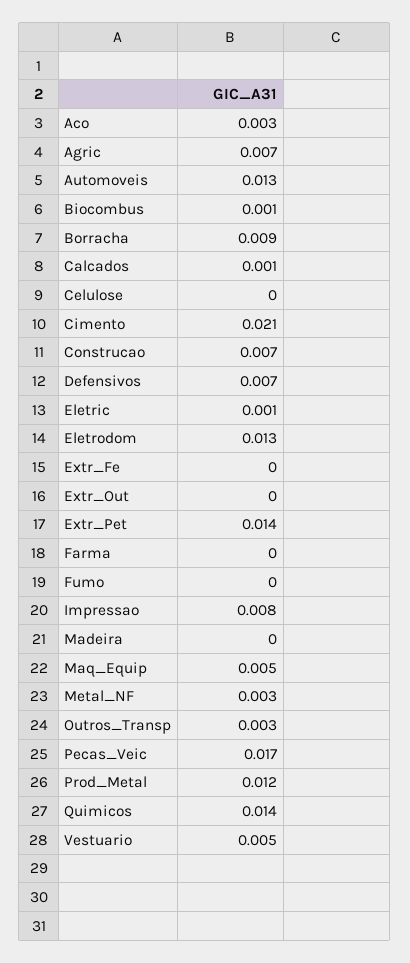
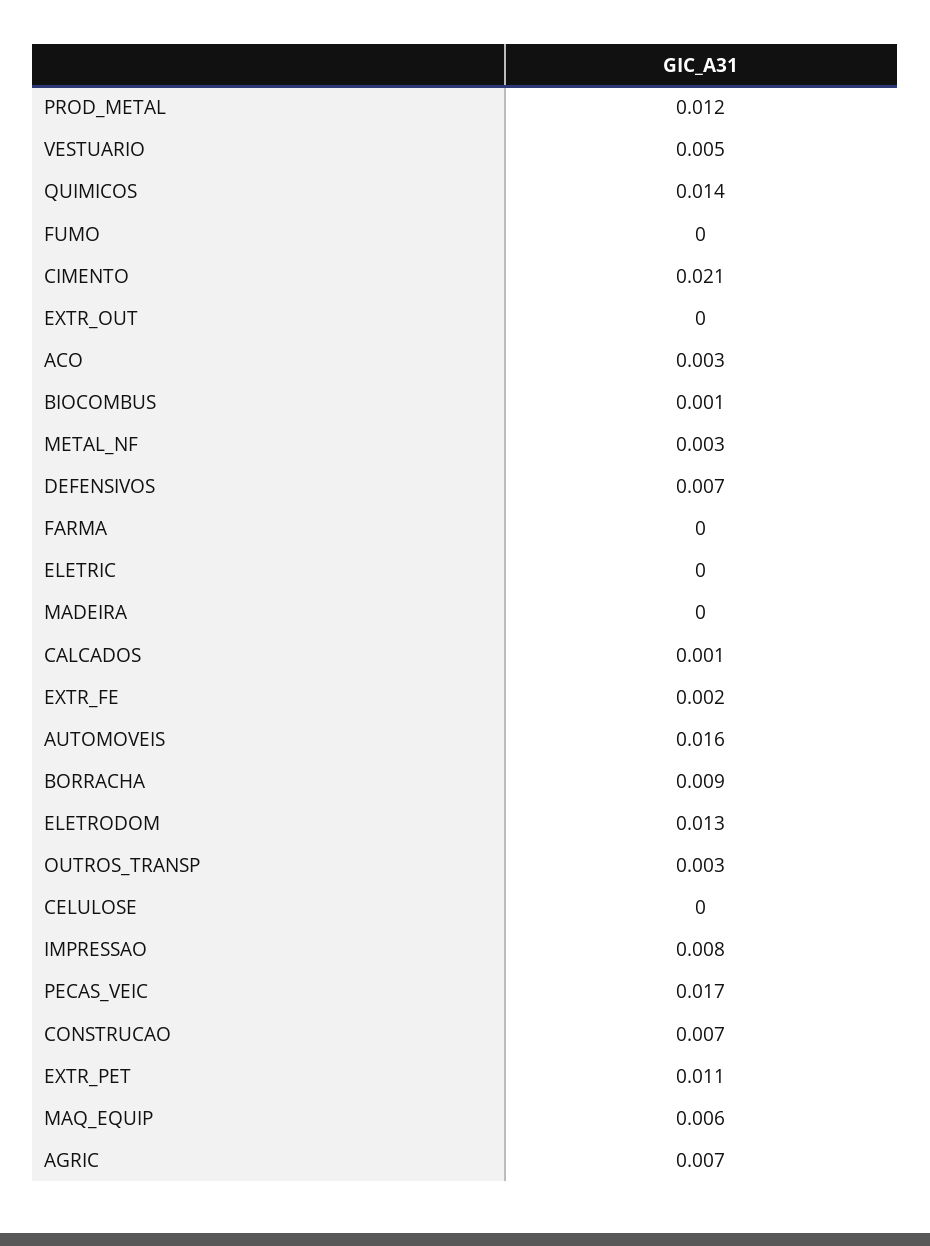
Automoveis: 0.013 -> 0.016
Eletric: 0.001 -> 0
Extr_Fe: 0 -> 0.002
Extr_Pet: 0.014 -> 0.011
Maq_Equip: 0.005 -> 0.006

